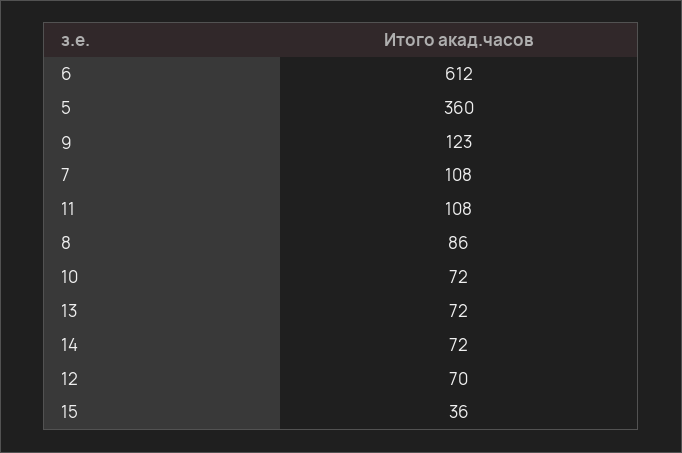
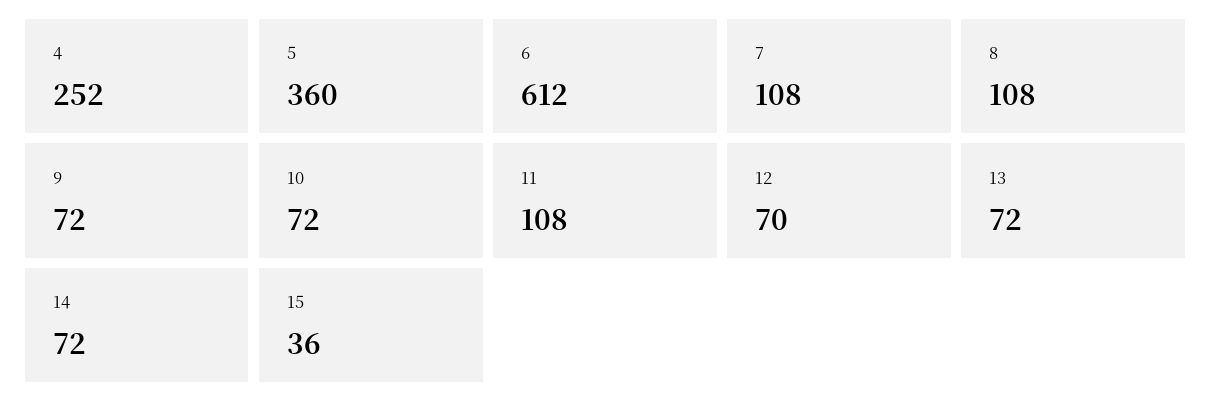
9: 123 -> 72
8: 86 -> 108
4: none -> 252

